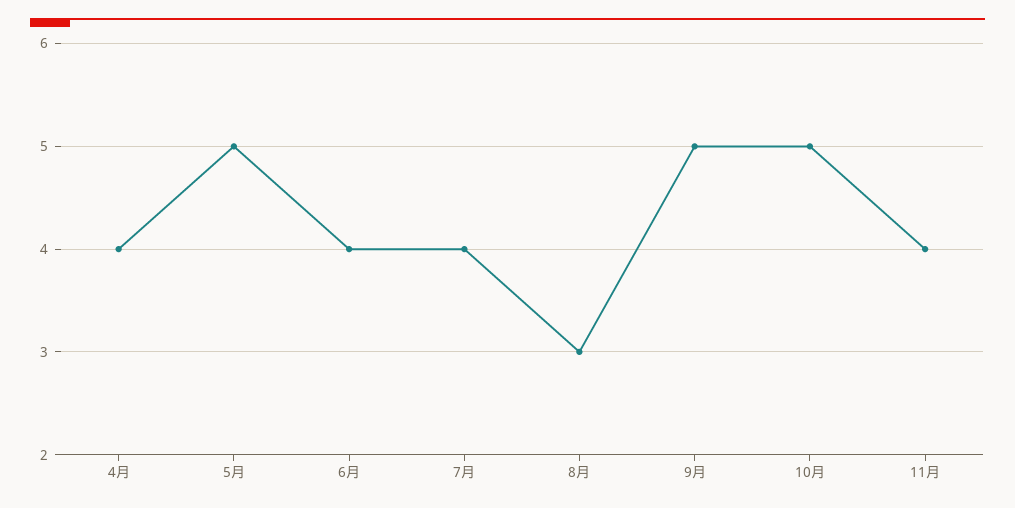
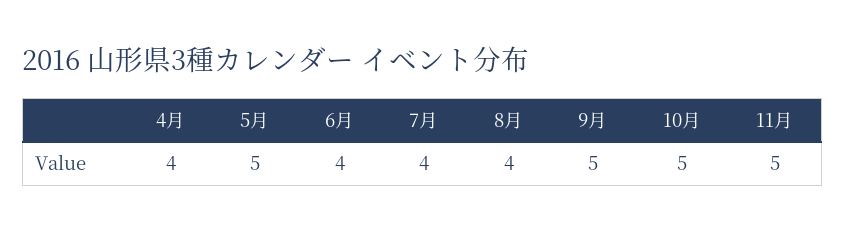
8月: 3 -> 4
11月: 4 -> 5

